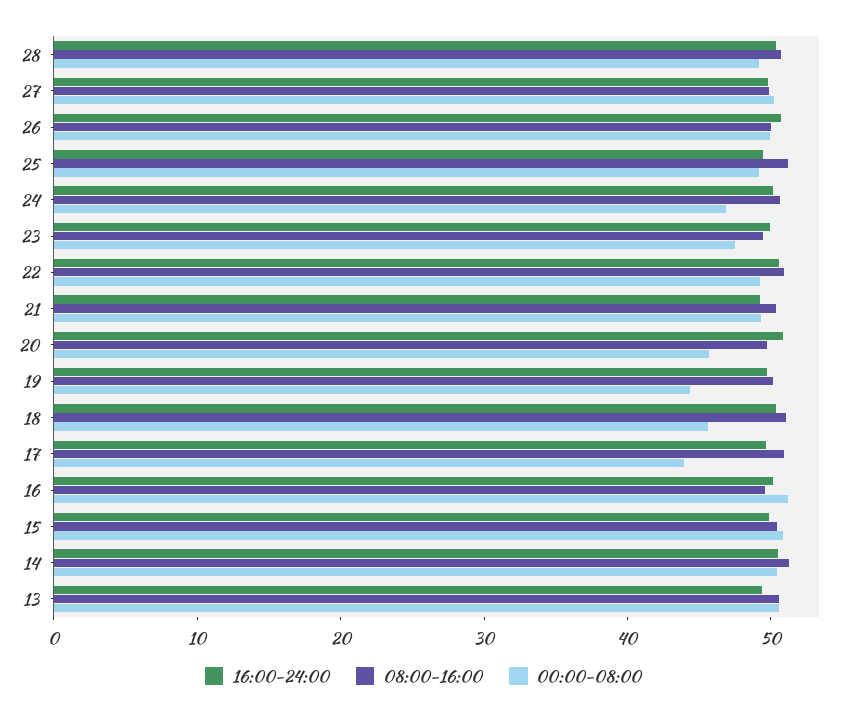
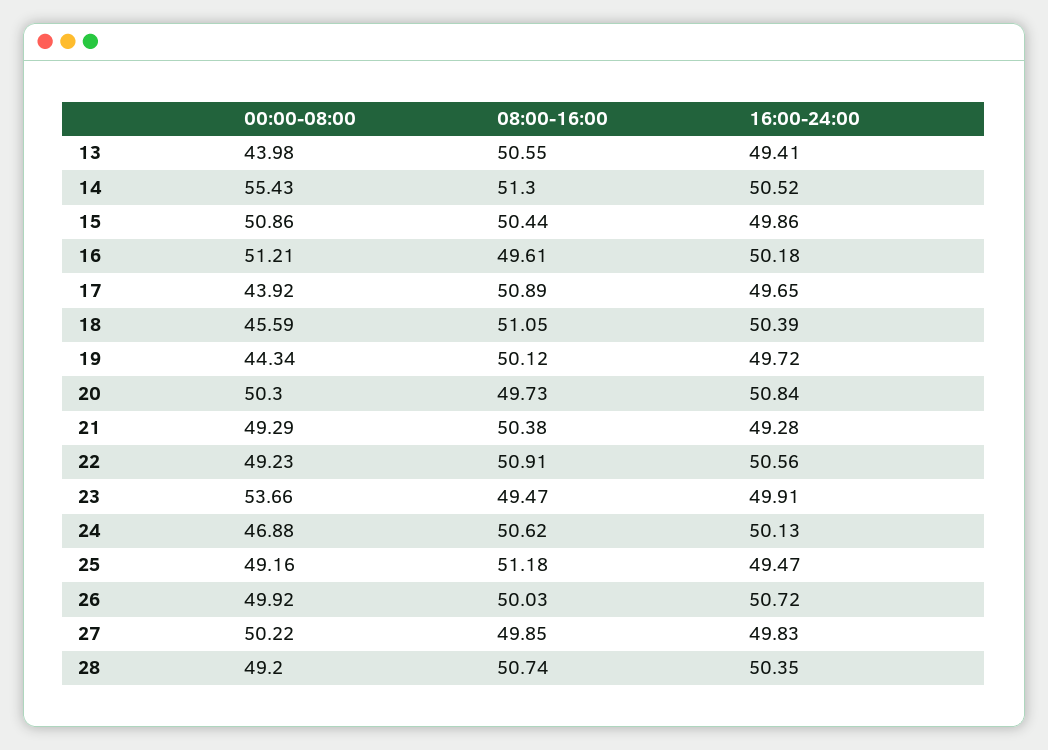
00:00-08:00, 23: 48 -> 53.66
00:00-08:00, 20: 46 -> 50.3
00:00-08:00, 14: 50 -> 55.43
00:00-08:00, 13: 50 -> 43.98

